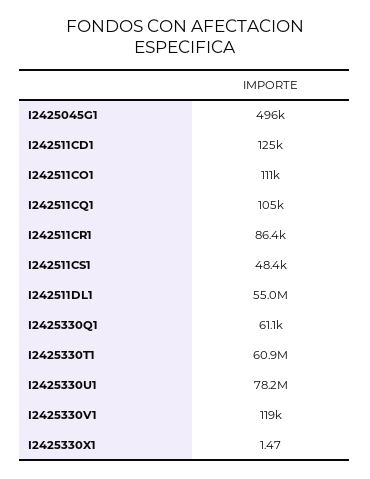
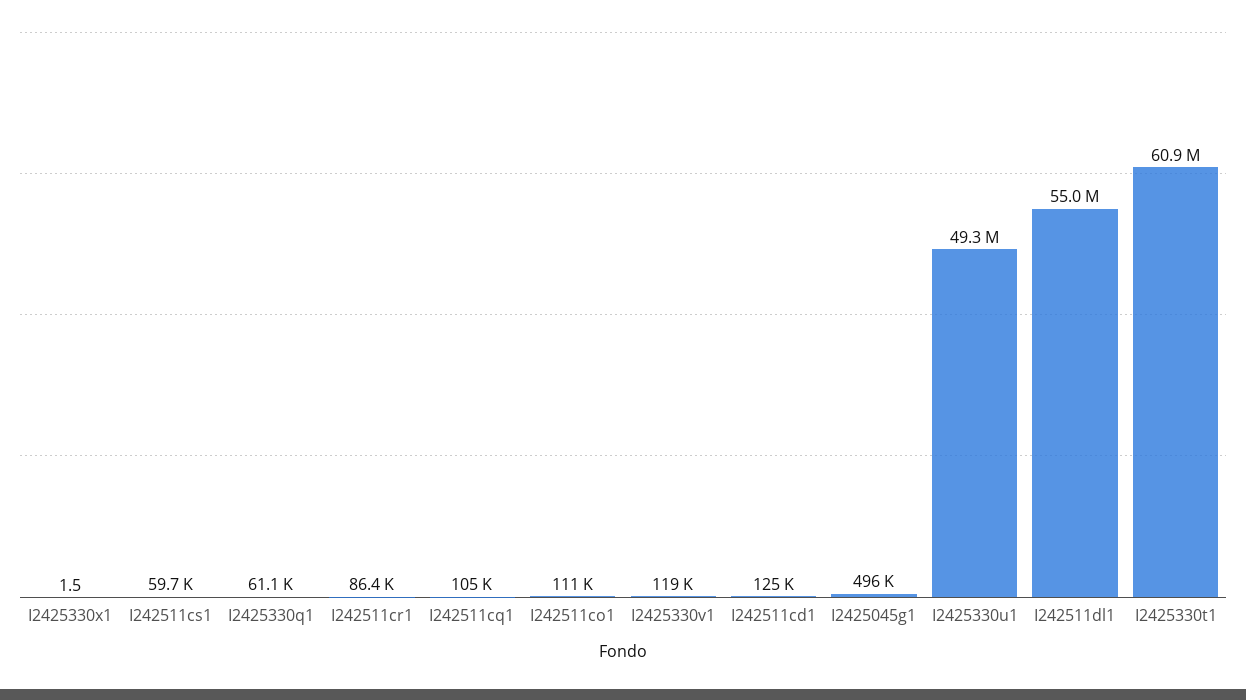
I242511CS1: 48400 -> 59700
I2425330U1: 78200000 -> 49300000

